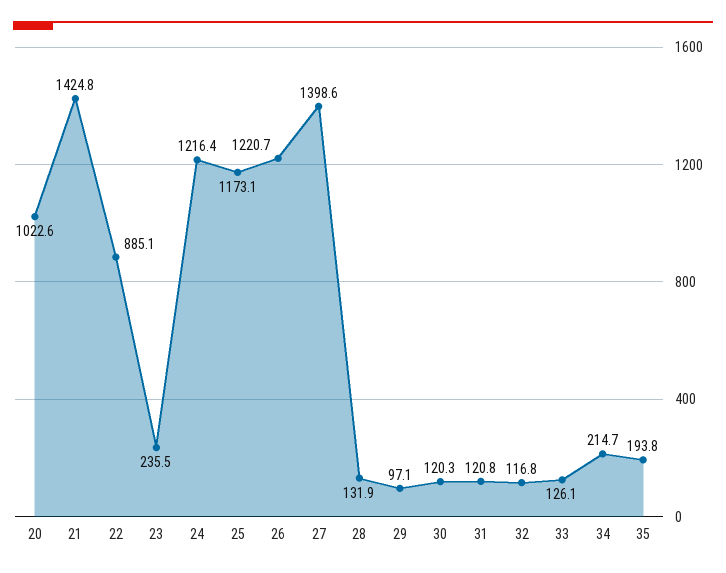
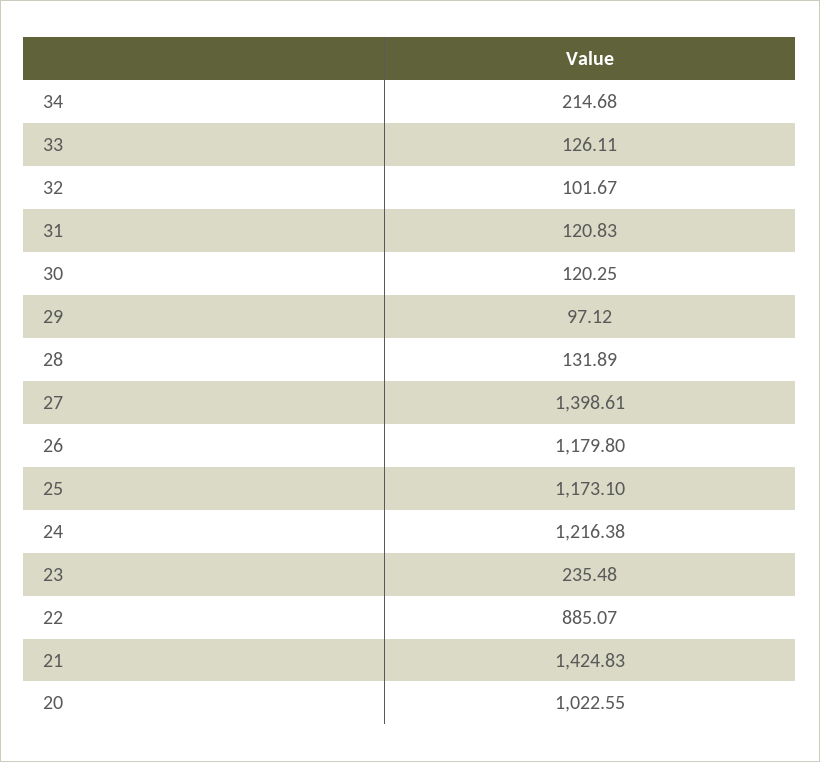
26: 1220.7 -> 1179.8
32: 116.8 -> 101.67
35: 193.8 -> none

